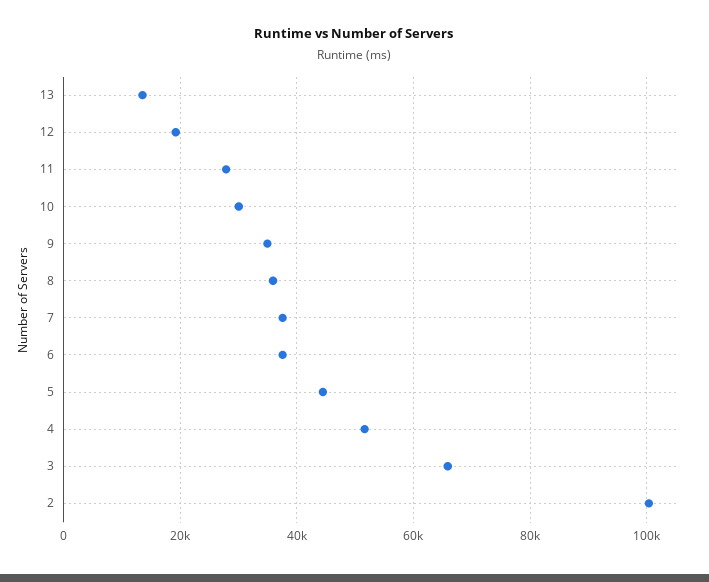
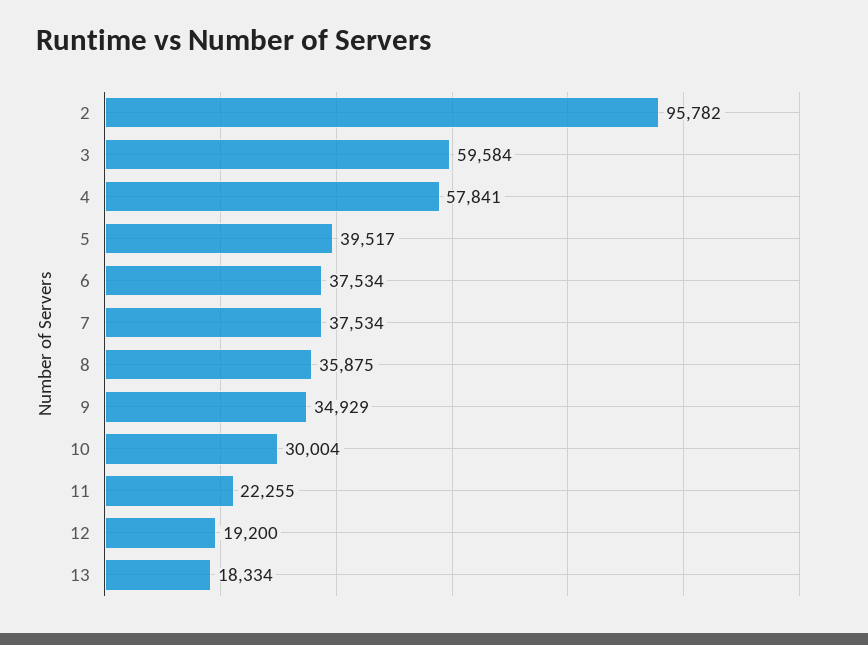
13: 14000 -> 18334
11: 28000 -> 22255
5: 44000 -> 39517
4: 52000 -> 57841
3: 66000 -> 59584
2: 100000 -> 95782

